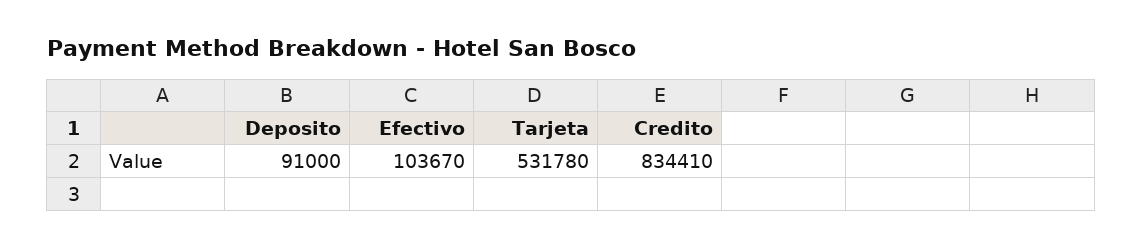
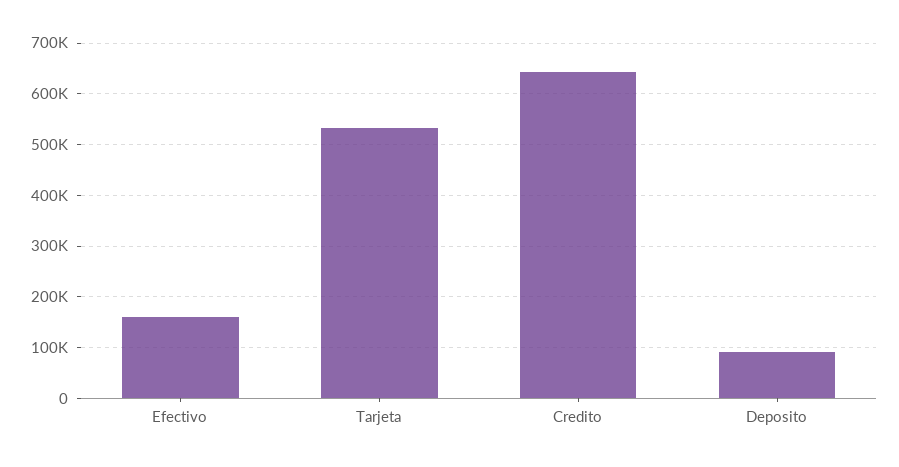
Efectivo: 103670 -> 160000
Credito: 834410 -> 640000

